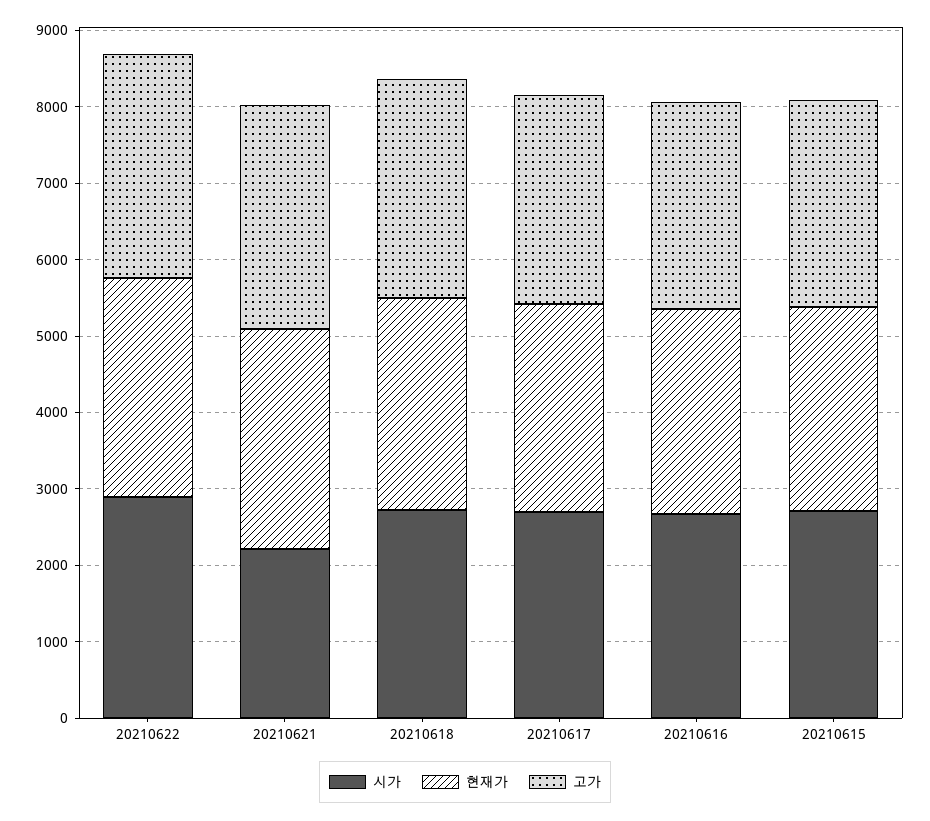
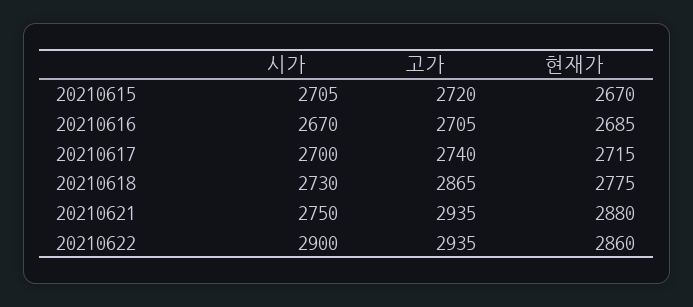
시가, 20210621: 2200 -> 2750

